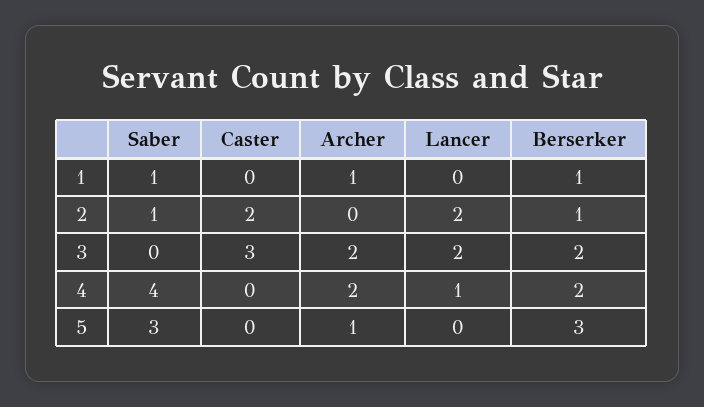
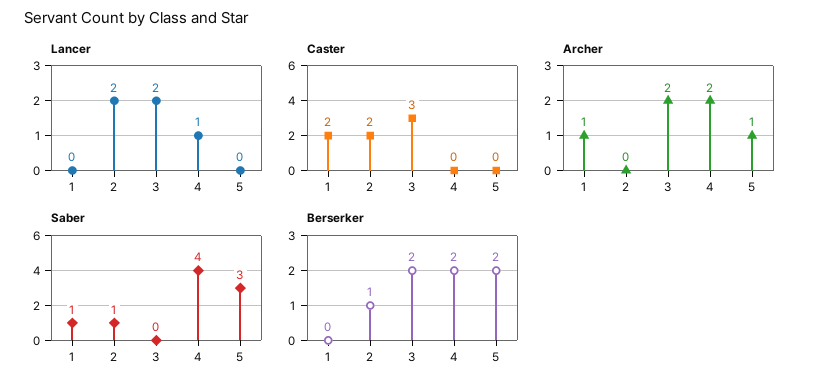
Caster, 1: 0 -> 2
Berserker, 1: 1 -> 0
Berserker, 5: 3 -> 2

